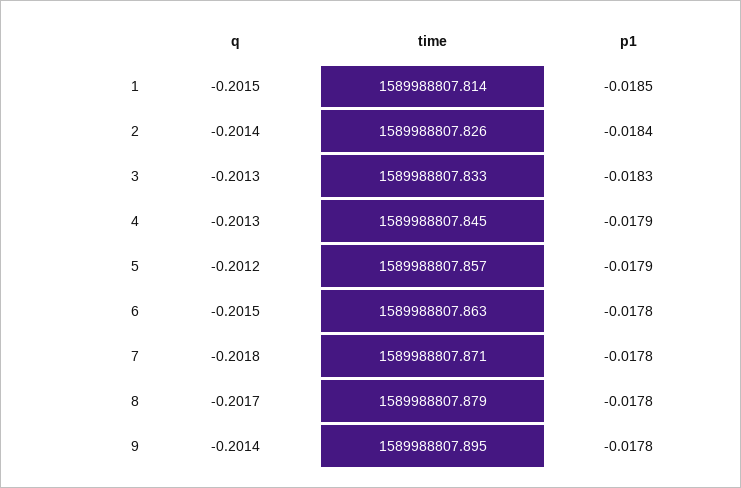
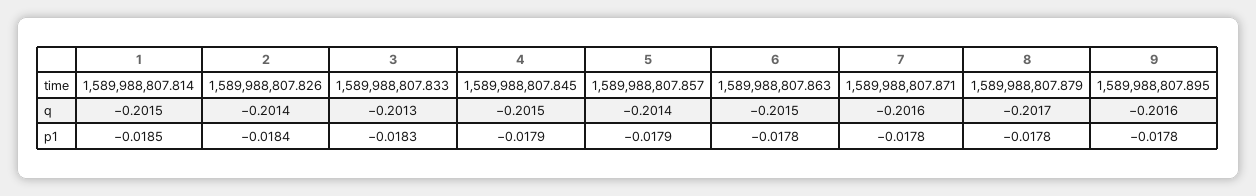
q, 4: -0.2013 -> -0.2015
q, 5: -0.2012 -> -0.2014
q, 7: -0.2018 -> -0.2016
q, 9: -0.2014 -> -0.2016

